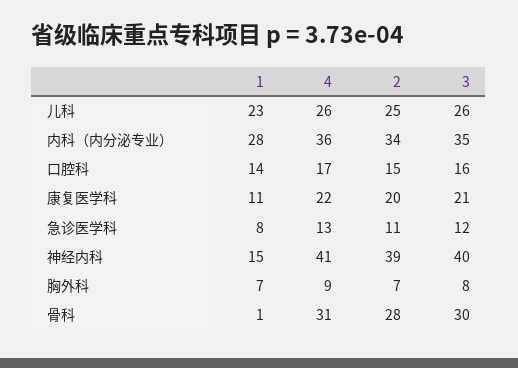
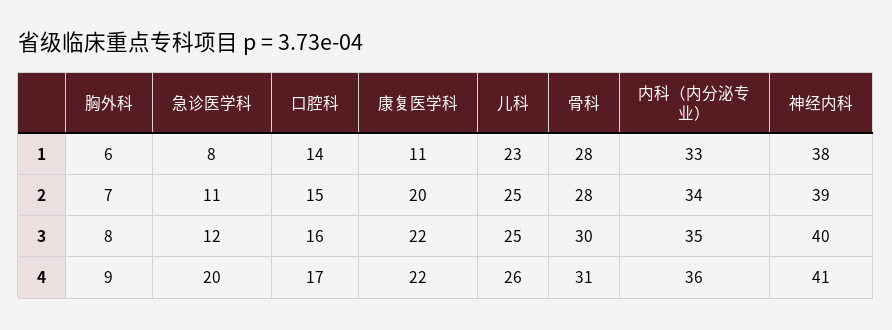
3, 儿科: 26 -> 25
1, 内科（内分泌专业）: 28 -> 33
3, 康复医学科: 21 -> 22
4, 急诊医学科: 13 -> 20
1, 神经内科: 15 -> 38
1, 胸外科: 7 -> 6
1, 骨科: 1 -> 28

